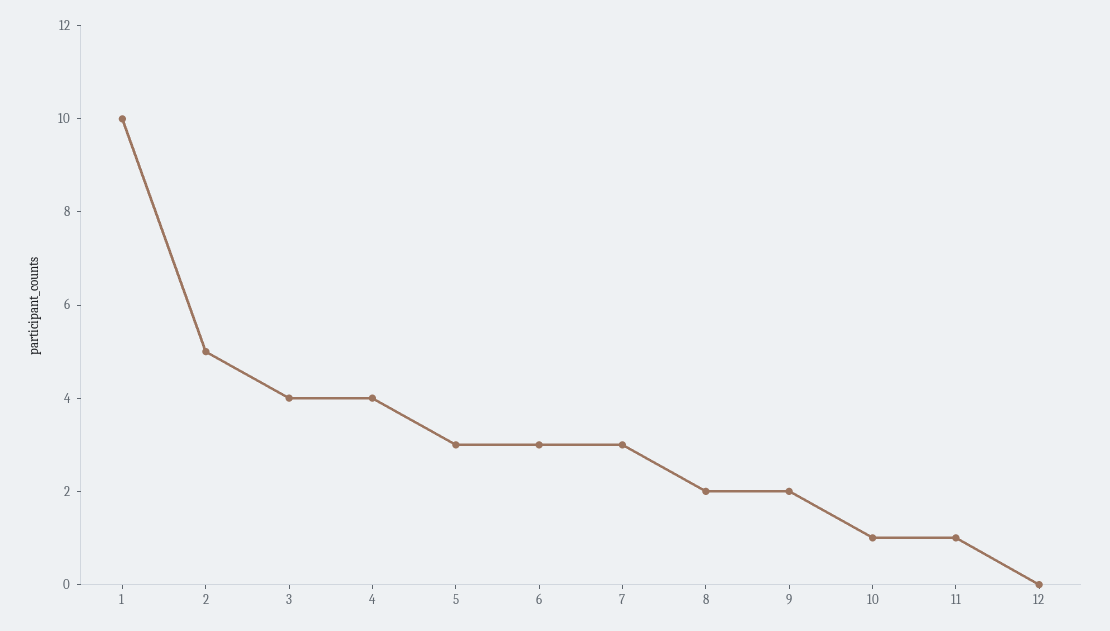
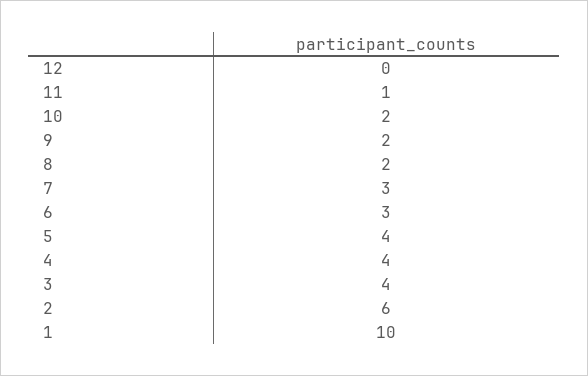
2: 5 -> 6
5: 3 -> 4
10: 1 -> 2

